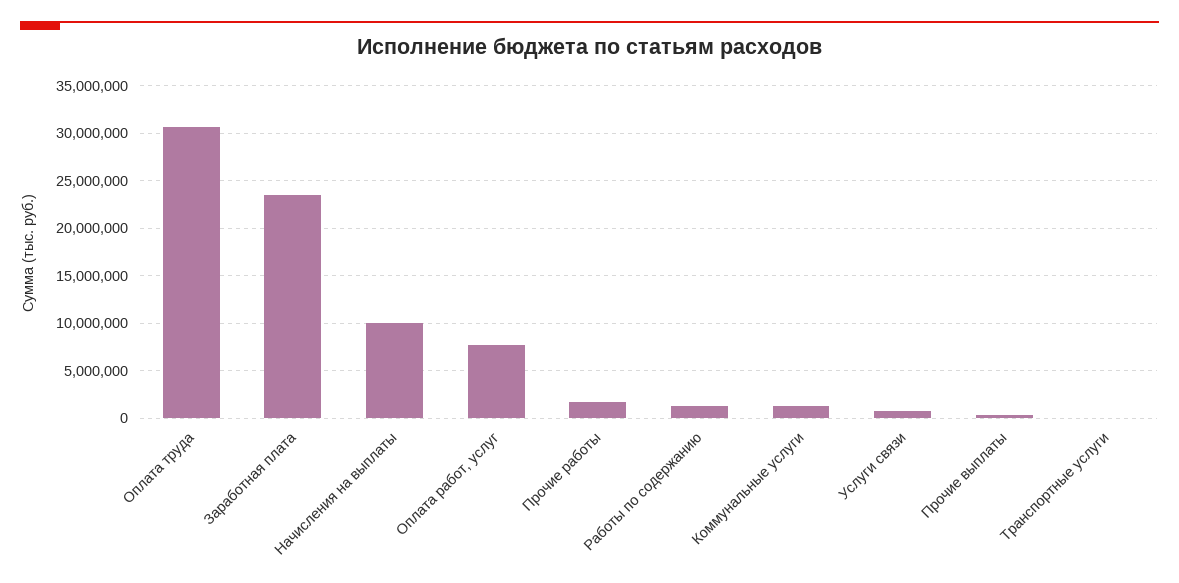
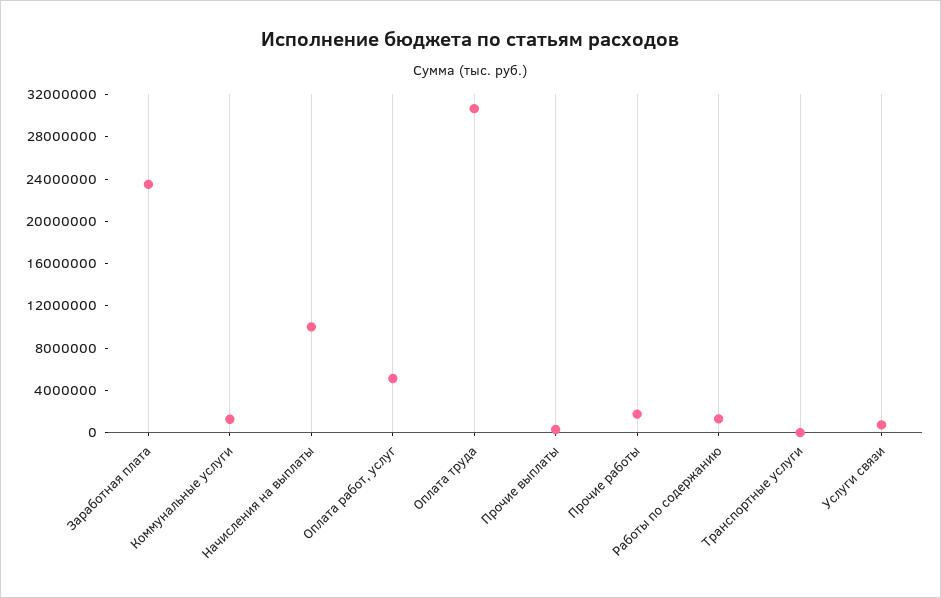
Оплата работ, услуг: 8000000 -> 5000000

